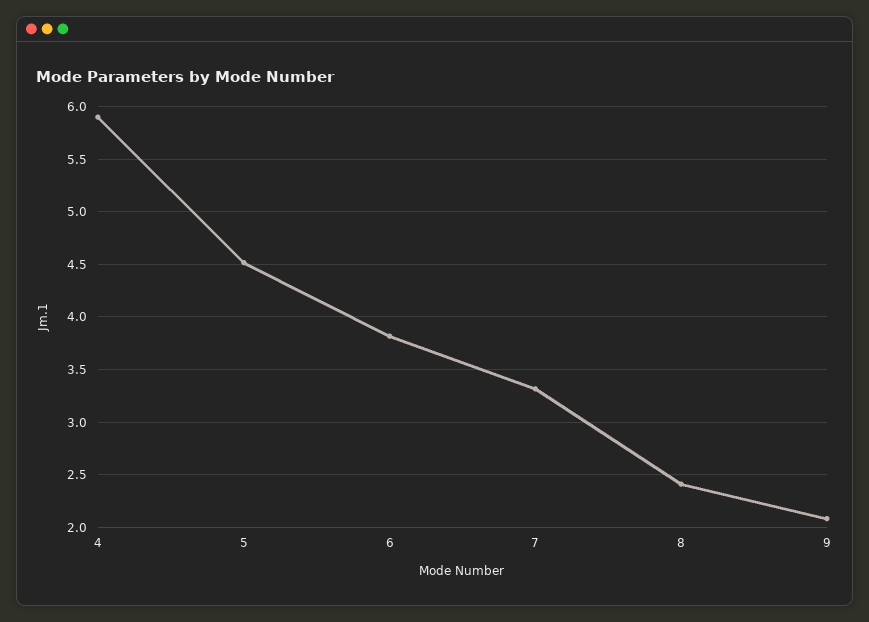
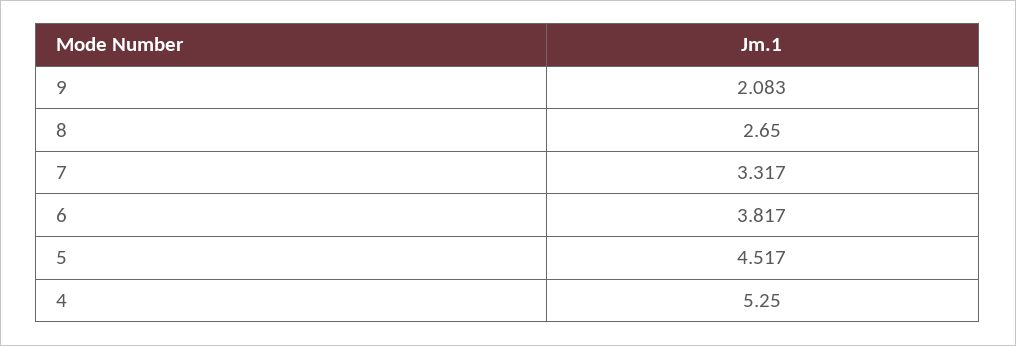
4: 5.9 -> 5.25
8: 2.4 -> 2.65

